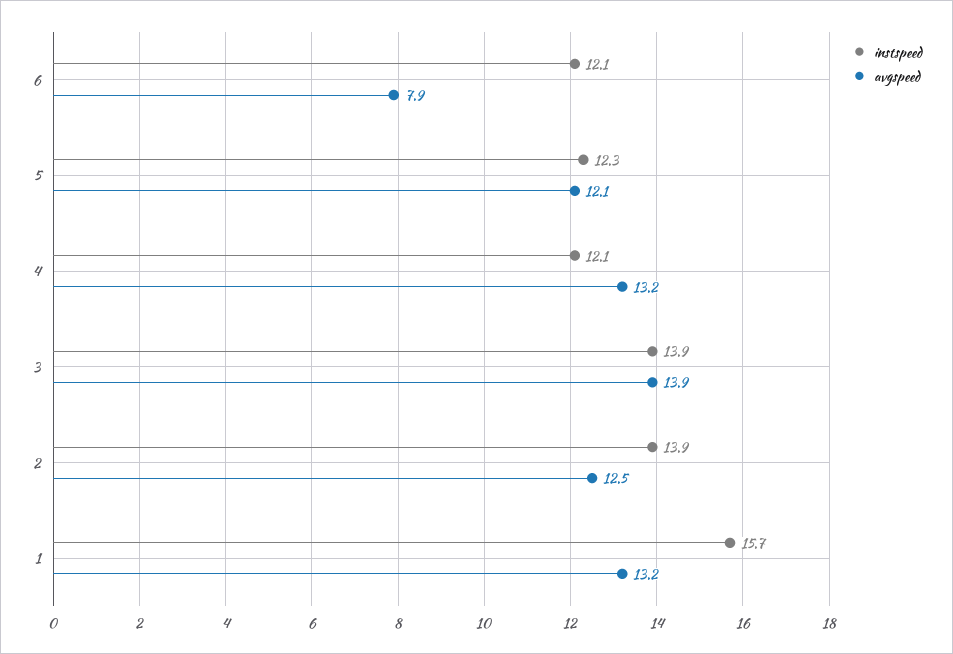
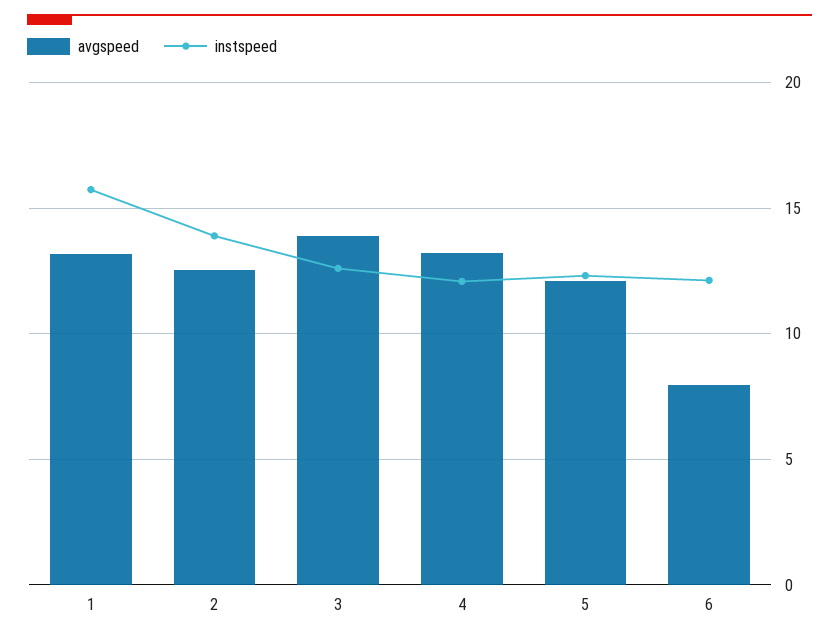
instspeed, 3: 13.9 -> 12.5

